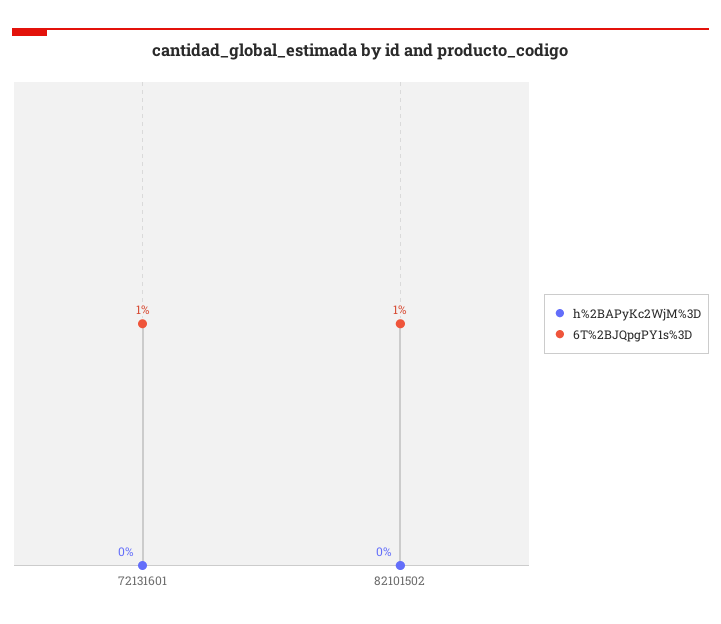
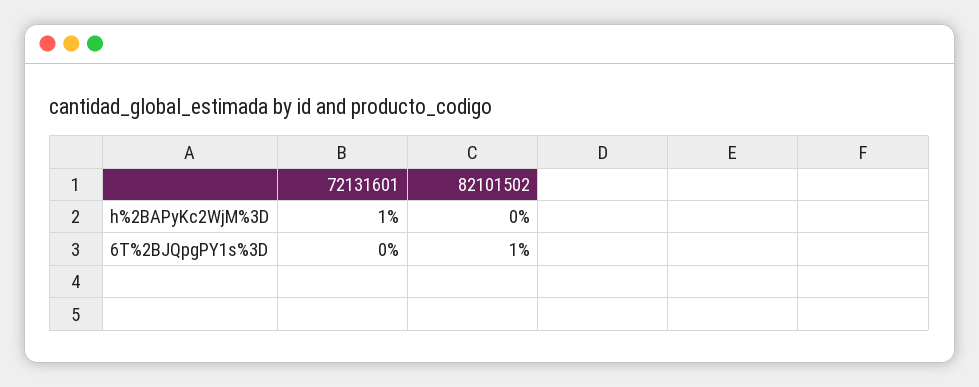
h%2BAPyKc2WjM%3D, 72131601: 0 -> 1
6T%2BJQpgPY1s%3D, 72131601: 1 -> 0

